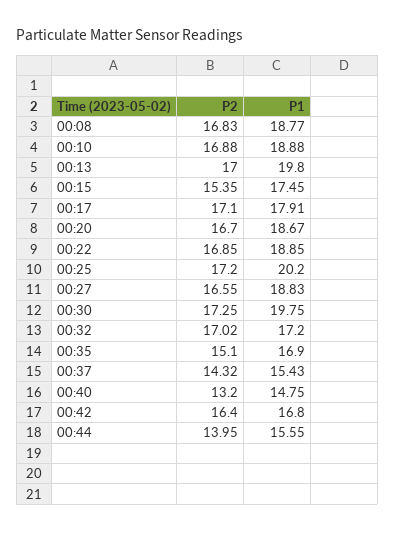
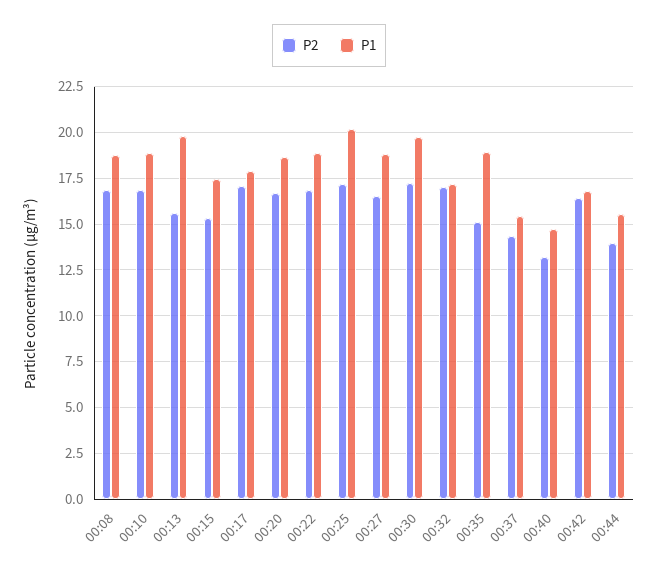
P2, 00:13: 17 -> 15.5
P1, 00:35: 16.9 -> 19

